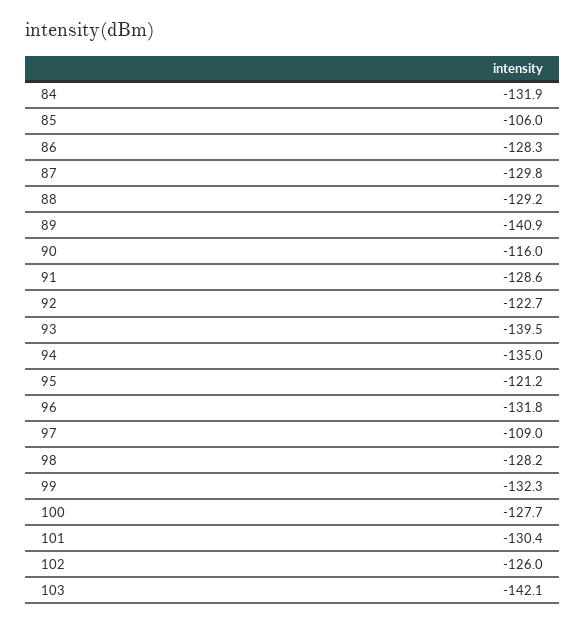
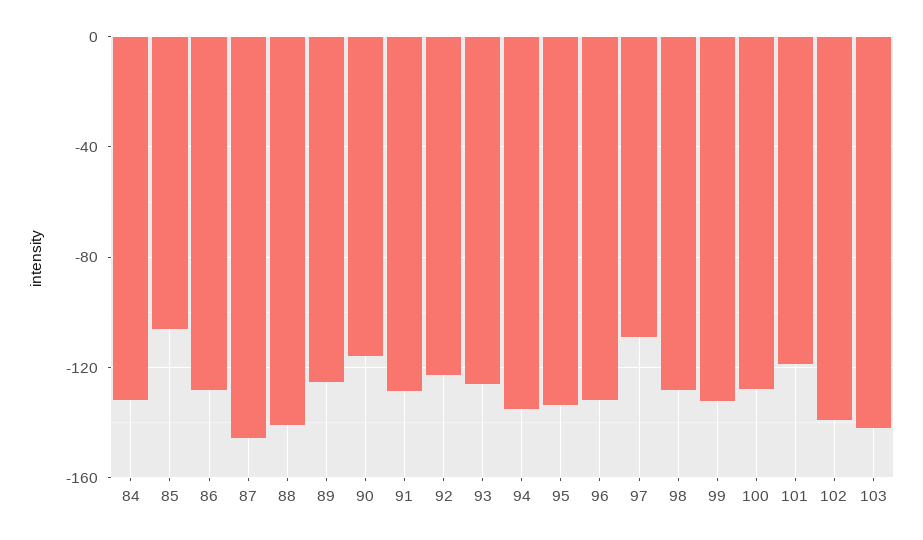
87: -129.8 -> -145
88: -129.2 -> -140
89: -140.9 -> -125
93: -139.5 -> -125
95: -121.2 -> -135
101: -130.4 -> -120
102: -126 -> -140

